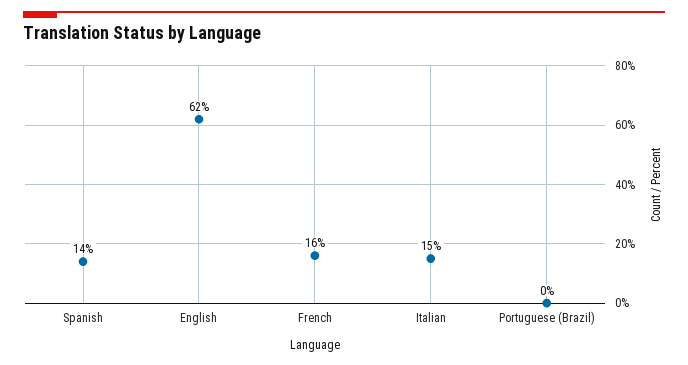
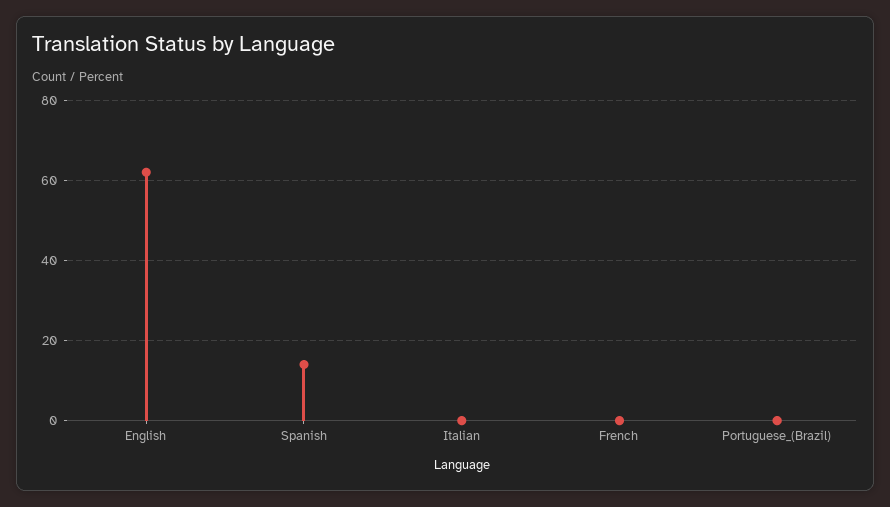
French: 16 -> 0
Italian: 15 -> 0

